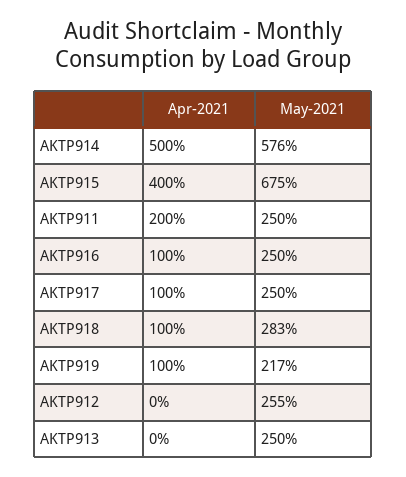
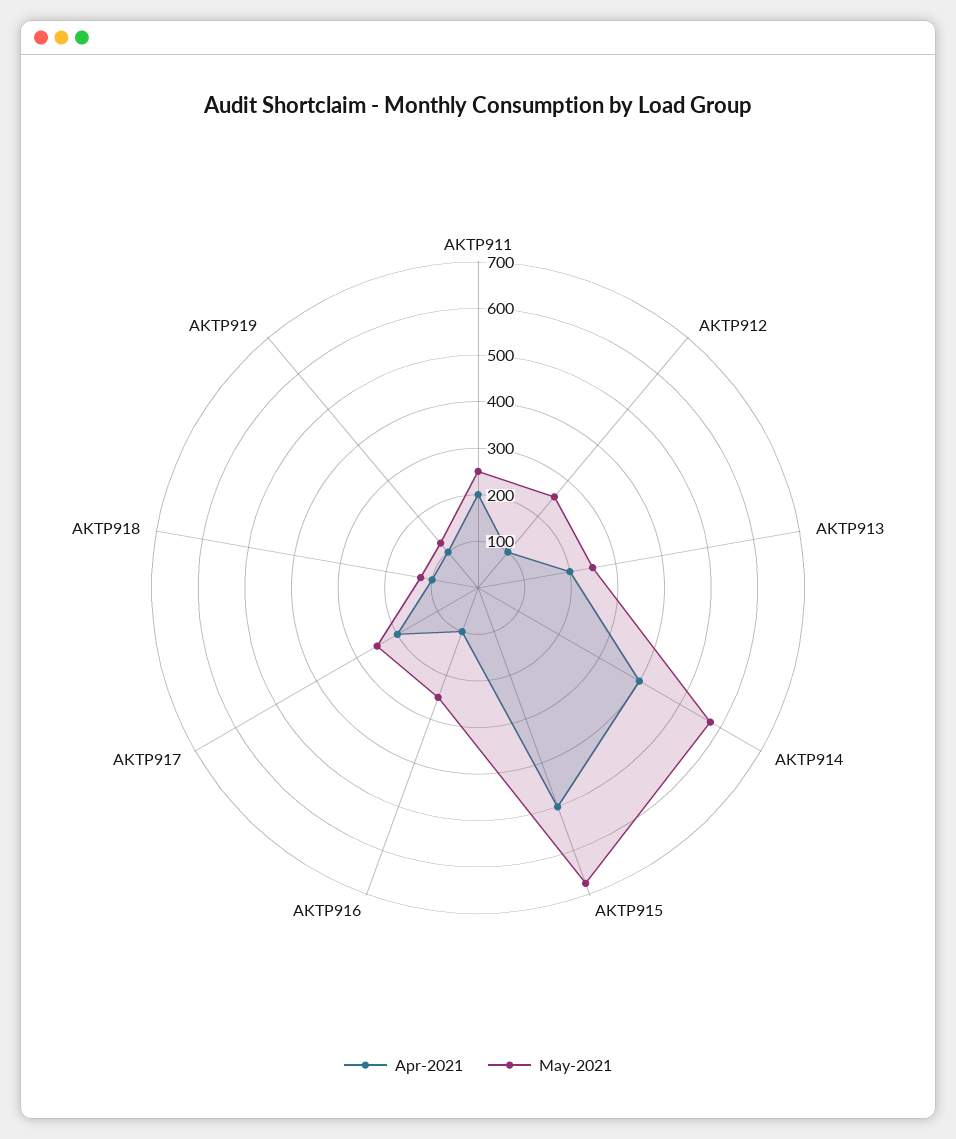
Apr-2021, AKTP914: 500 -> 400
Apr-2021, AKTP915: 400 -> 500
Apr-2021, AKTP917: 100 -> 200
May-2021, AKTP918: 283 -> 120
May-2021, AKTP919: 217 -> 120
Apr-2021, AKTP912: 0 -> 100
Apr-2021, AKTP913: 0 -> 200

